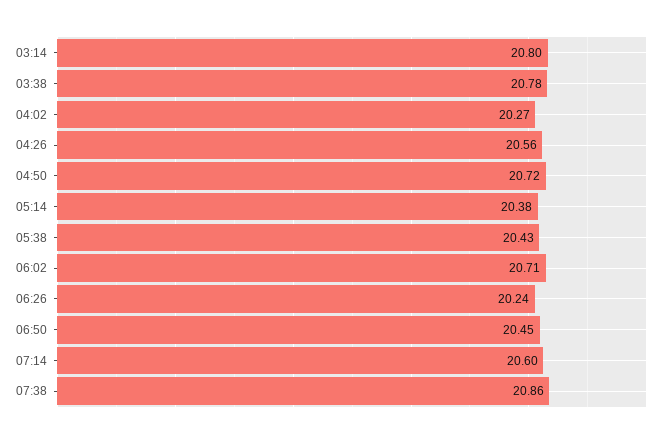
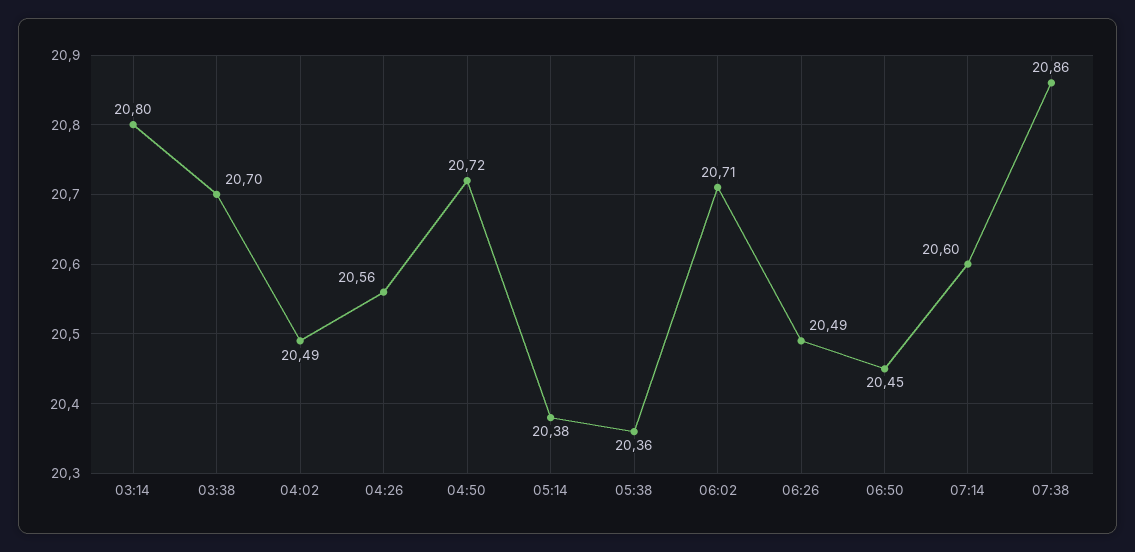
03:38: 20.78 -> 20.7
04:02: 20.27 -> 20.49
05:38: 20.43 -> 20.36
06:26: 20.24 -> 20.49

